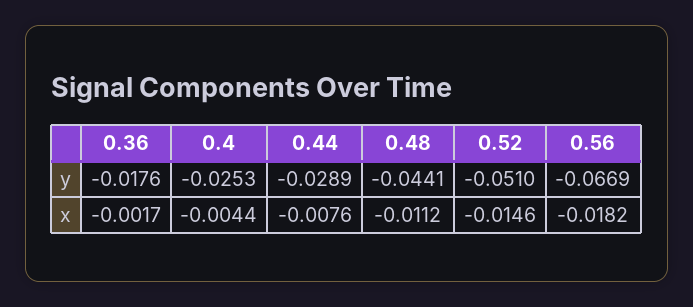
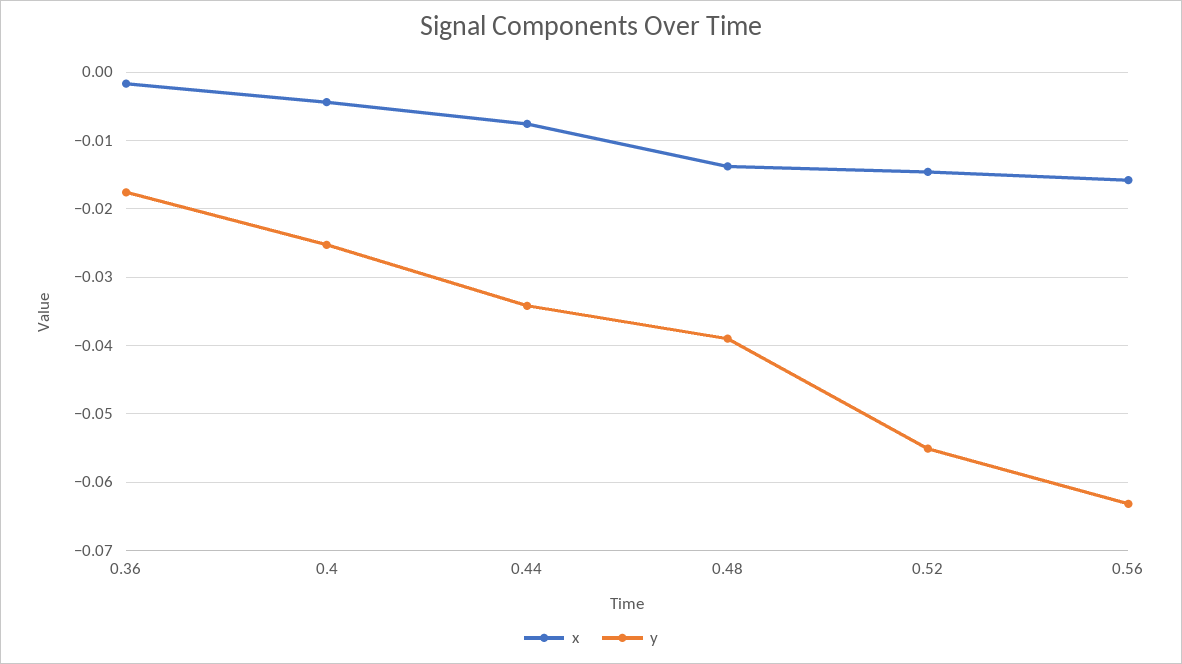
y, 0.44: -0.0289 -> -0.034
y, 0.48: -0.0441 -> -0.039
y, 0.52: -0.051 -> -0.055
y, 0.56: -0.0669 -> -0.063
x, 0.48: -0.0112 -> -0.014
x, 0.56: -0.0182 -> -0.016

